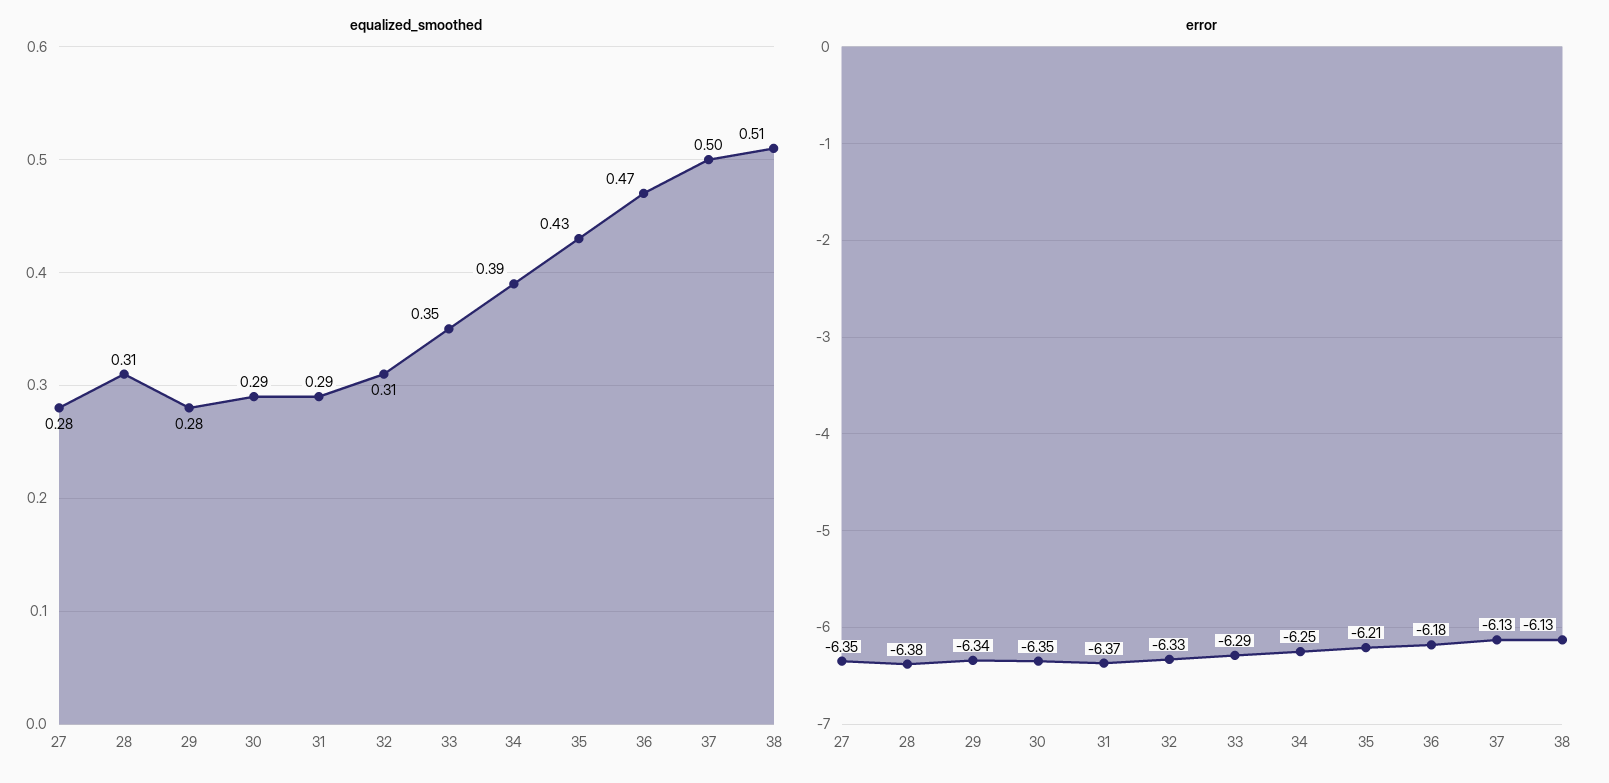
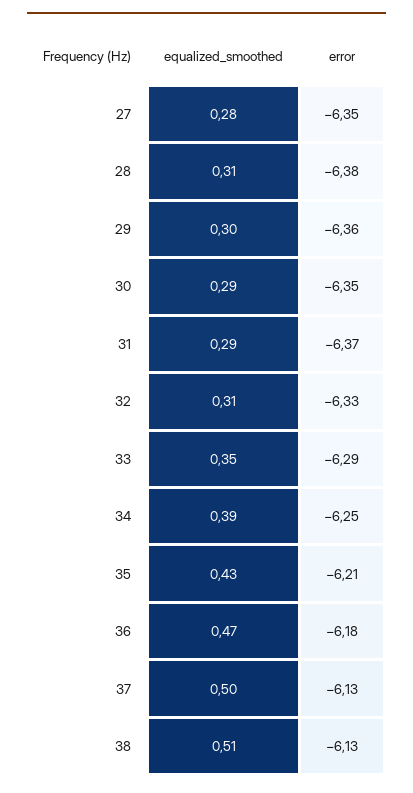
equalized_smoothed, 29: 0.28 -> 0.3
error, 29: -6.34 -> -6.36

